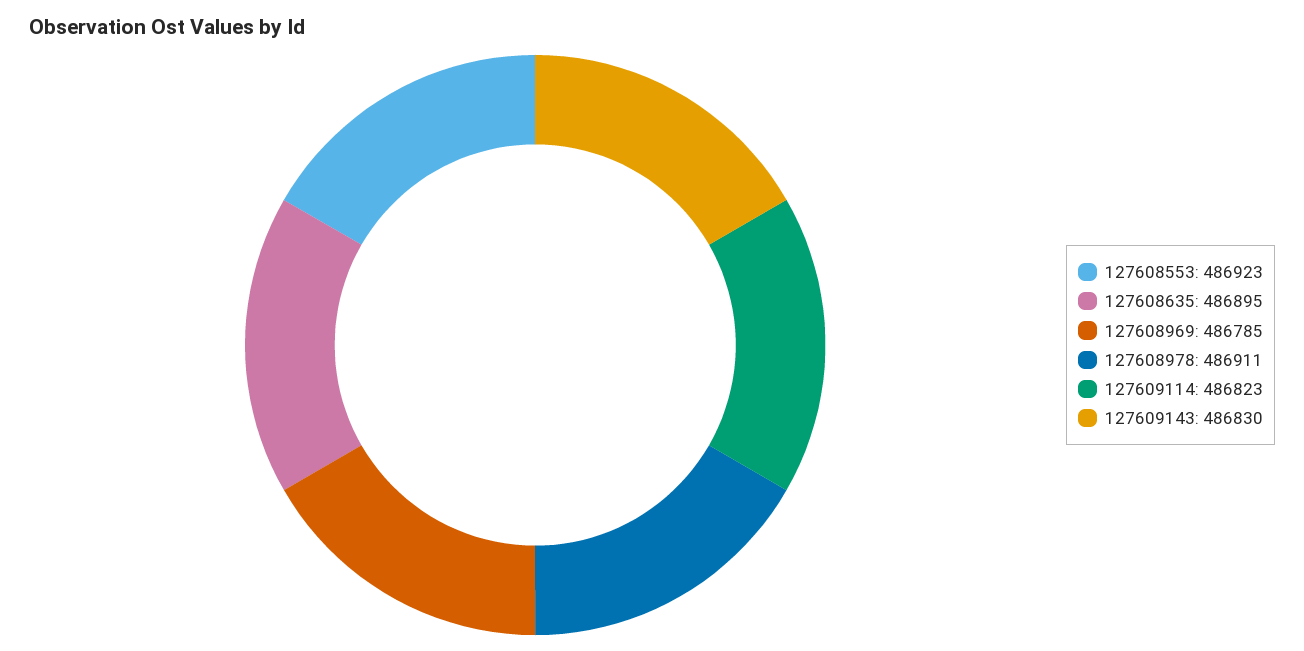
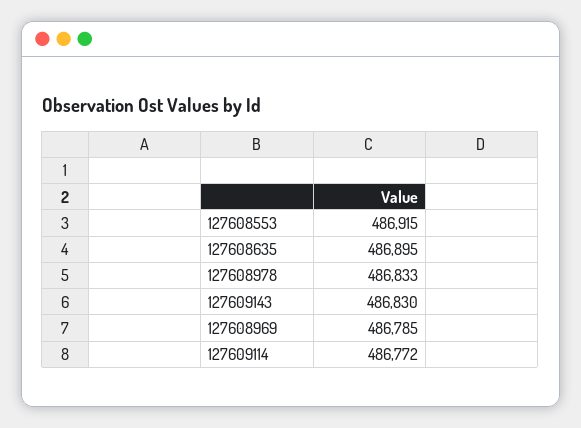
127608553: 486923 -> 486915
127608978: 486911 -> 486833
127609114: 486823 -> 486772

